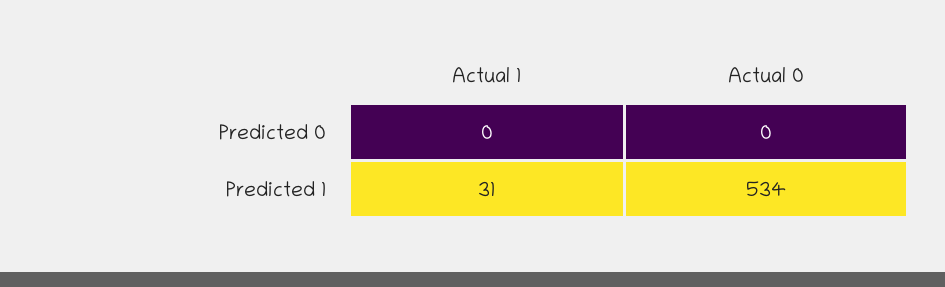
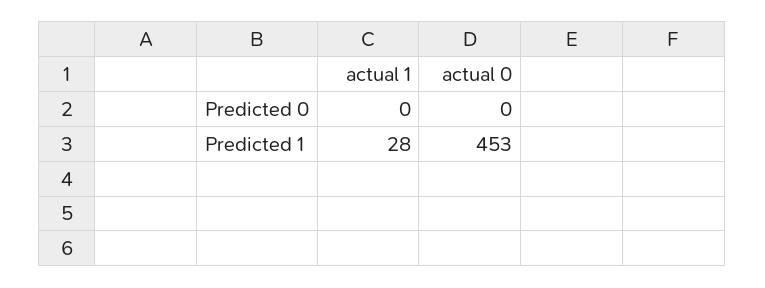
Actual 1, Predicted 1: 31 -> 28
Actual 0, Predicted 1: 534 -> 453

